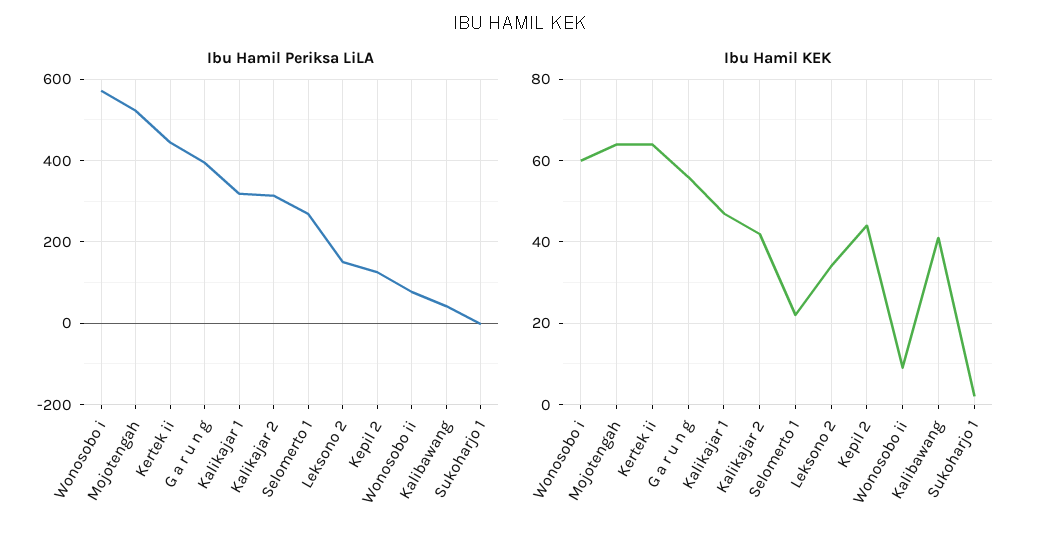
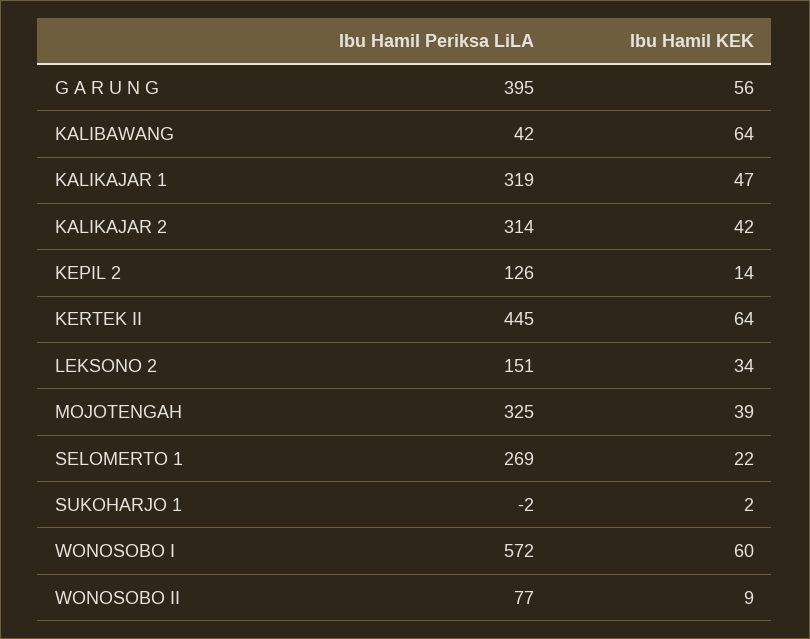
Ibu Hamil Periksa LiLA, Mojotengah: 520 -> 325
Ibu Hamil KEK, Mojotengah: 65 -> 39
Ibu Hamil KEK, Kepil 2: 45 -> 14
Ibu Hamil KEK, Kalibawang: 40 -> 64

